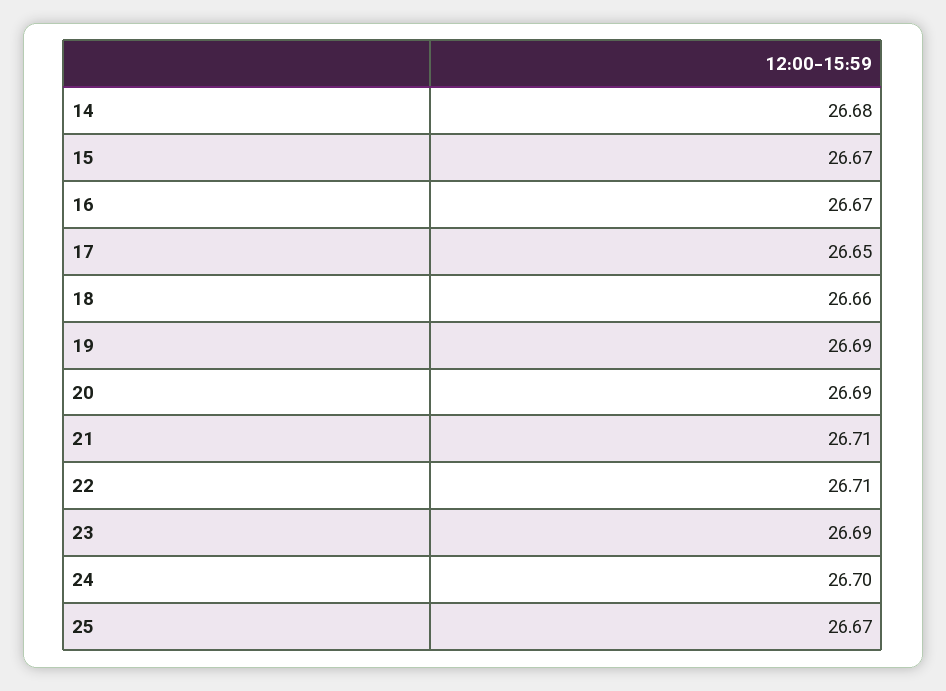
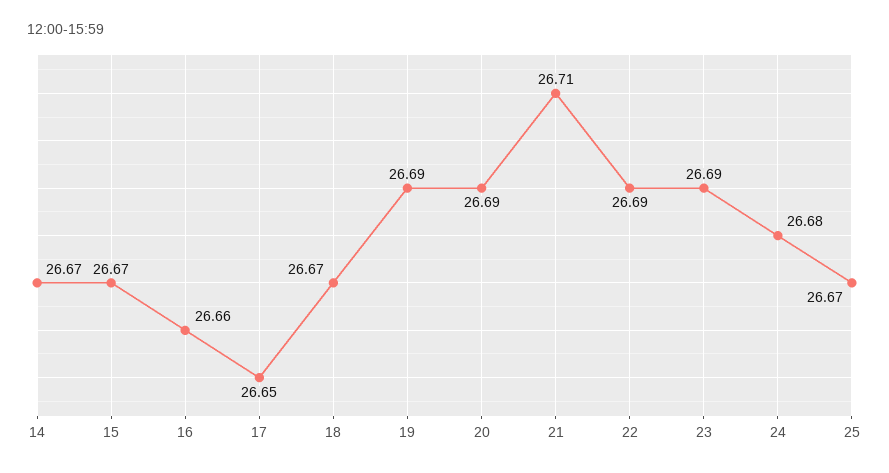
14: 26.68 -> 26.67
16: 26.67 -> 26.66
18: 26.66 -> 26.67
22: 26.71 -> 26.69
24: 26.7 -> 26.68

